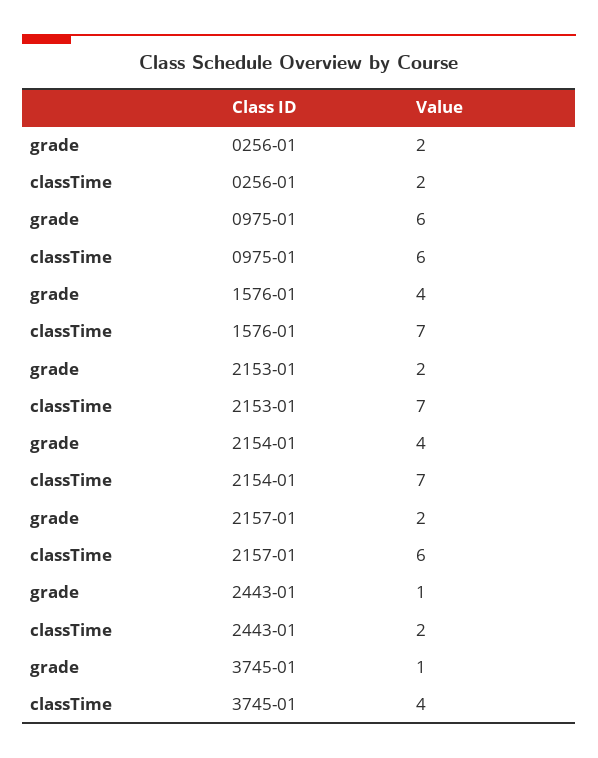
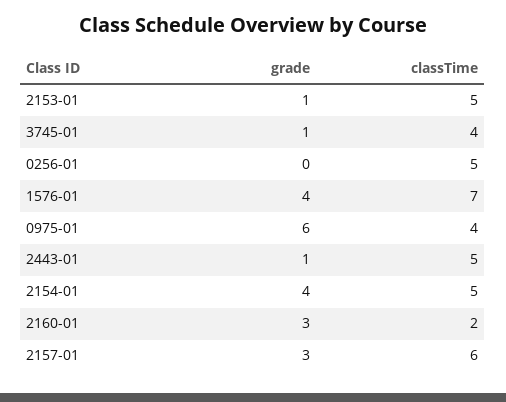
grade, 0256-01: 2 -> 0
classTime, 0256-01: 2 -> 5
classTime, 0975-01: 6 -> 4
grade, 2153-01: 2 -> 1
classTime, 2153-01: 7 -> 5
classTime, 2154-01: 7 -> 5
grade, 2157-01: 2 -> 3
classTime, 2443-01: 2 -> 5
grade, 2160-01: none -> 3
classTime, 2160-01: none -> 2

